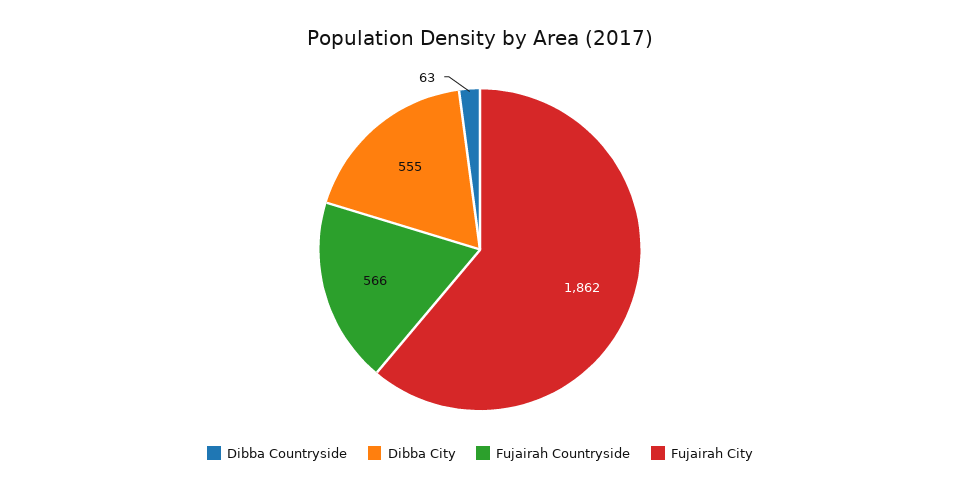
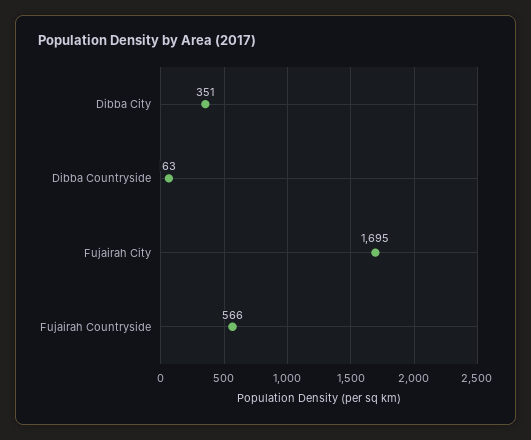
Dibba City: 555 -> 351
Fujairah City: 1862 -> 1695

